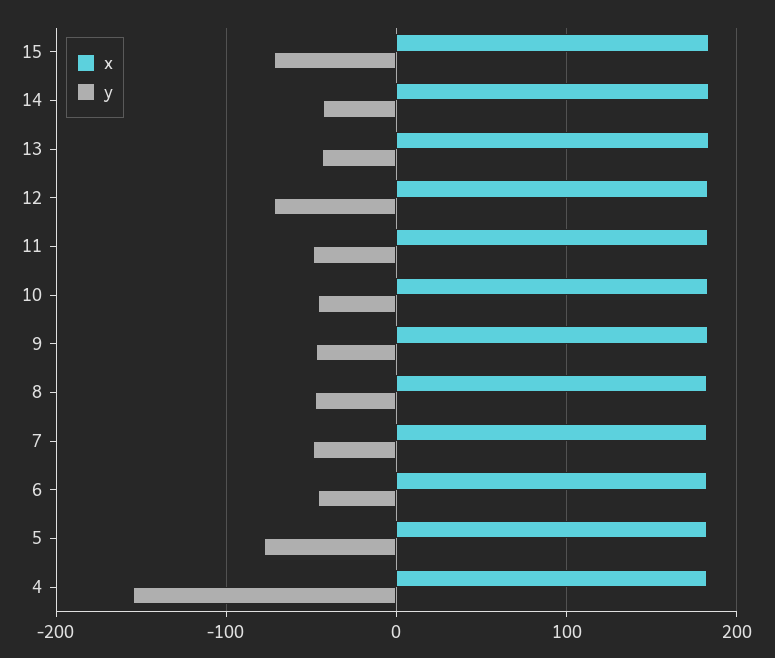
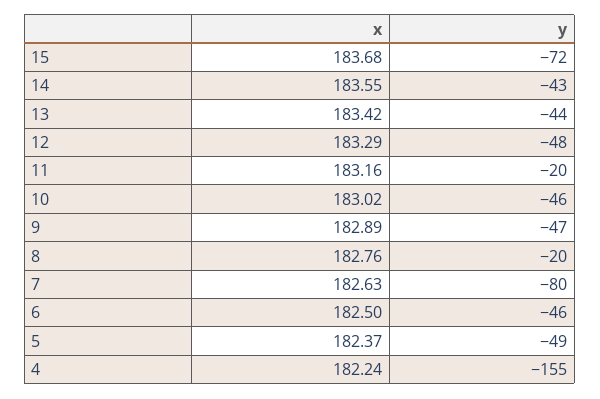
y, 12: -70 -> -48
y, 11: -50 -> -20
y, 8: -50 -> -20
y, 7: -50 -> -80
y, 5: -80 -> -49

